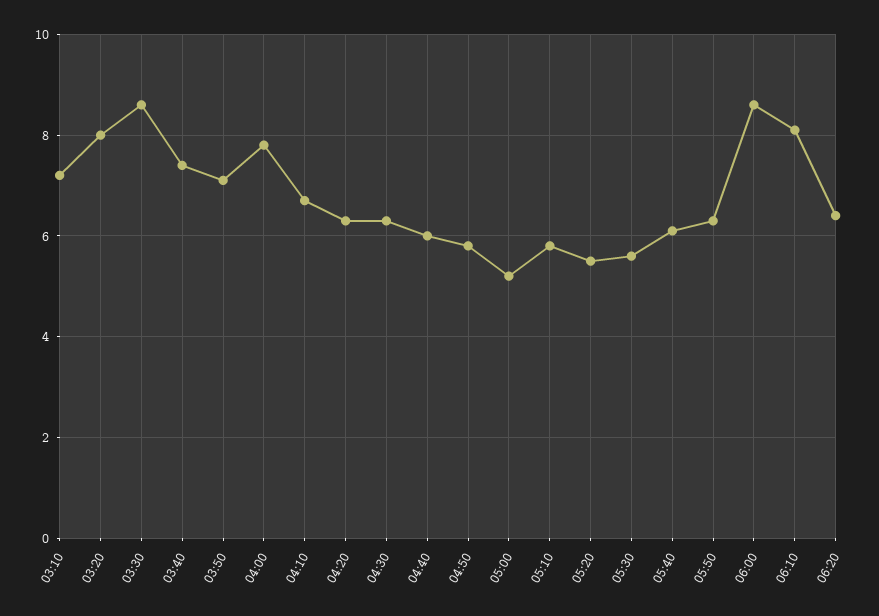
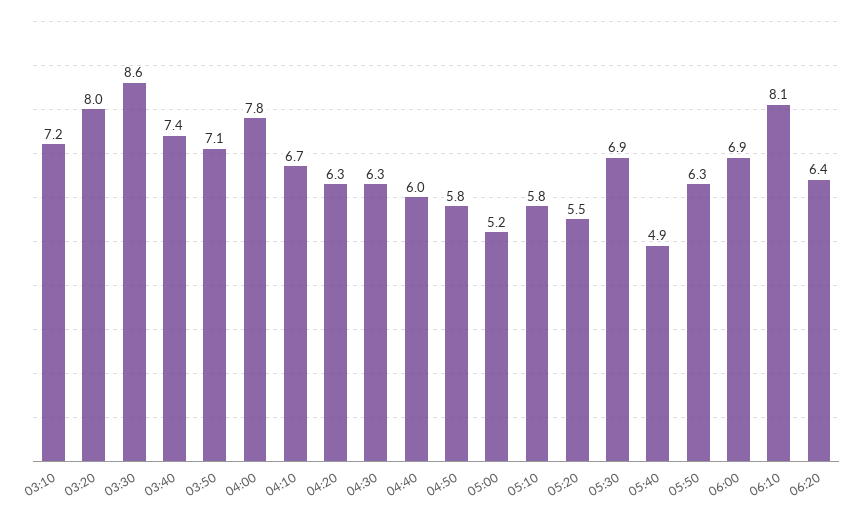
05:30: 5.5 -> 6.9
05:40: 6 -> 4.9
06:00: 8.5 -> 6.9

